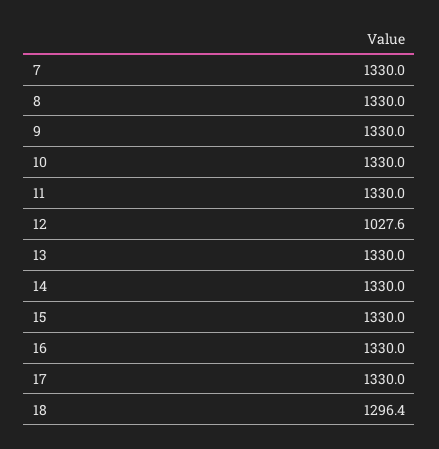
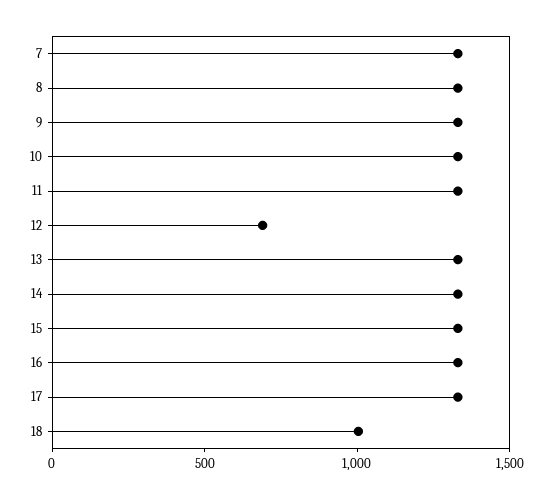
12: 1027.6 -> 700
18: 1296.4 -> 1000

